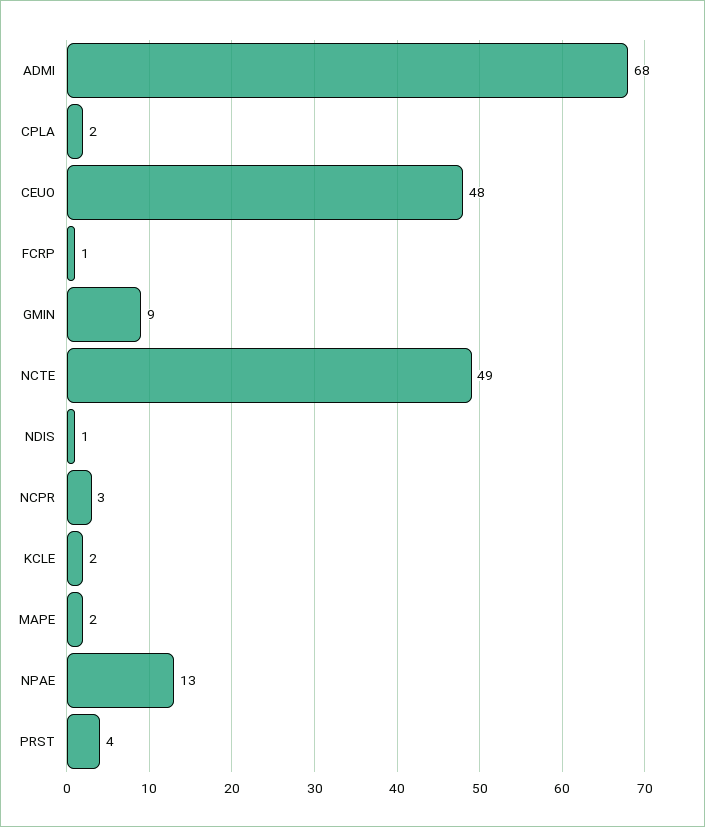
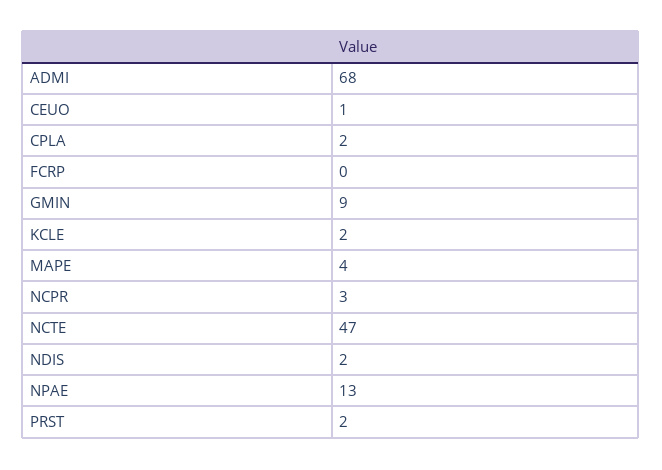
CEUO: 48 -> 1
FCRP: 1 -> 0
NCTE: 49 -> 47
NDIS: 1 -> 2
MAPE: 2 -> 4
PRST: 4 -> 2

